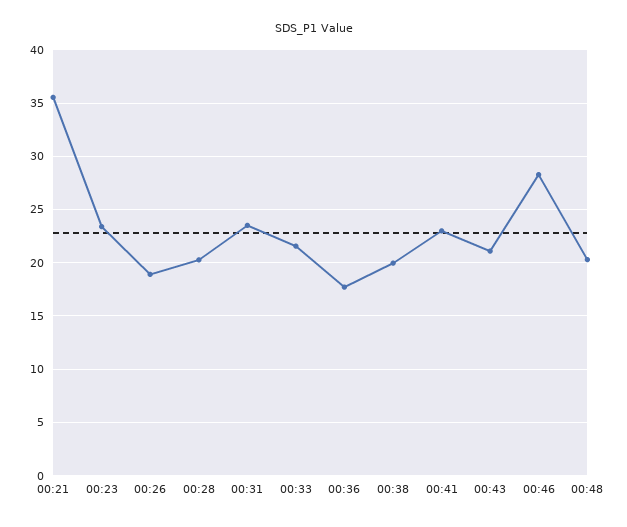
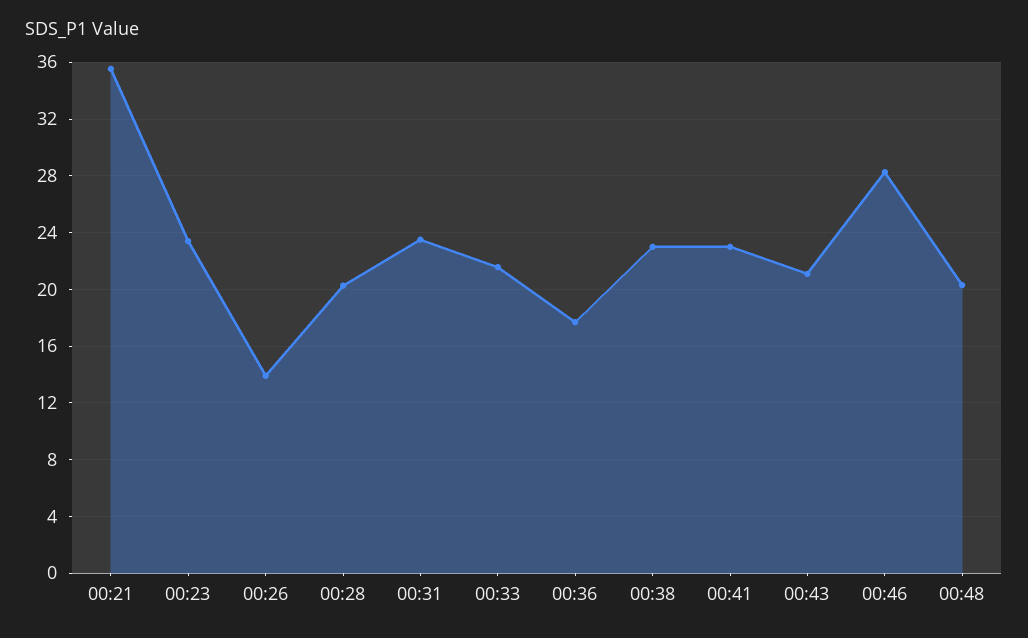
00:26: 19 -> 14
00:38: 20 -> 23

